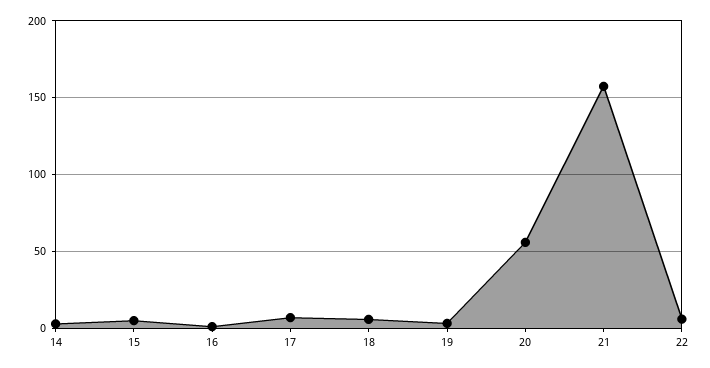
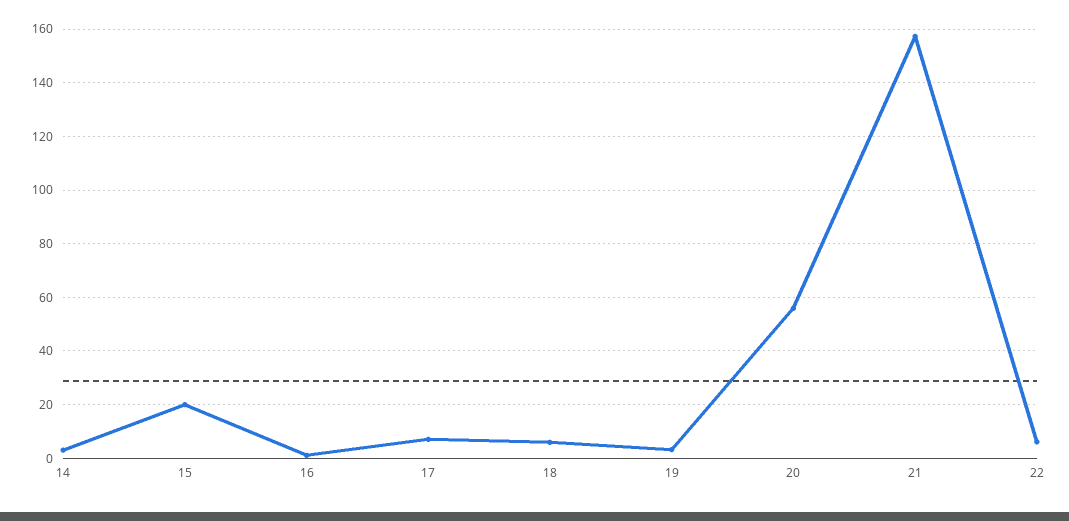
15: 5 -> 20

